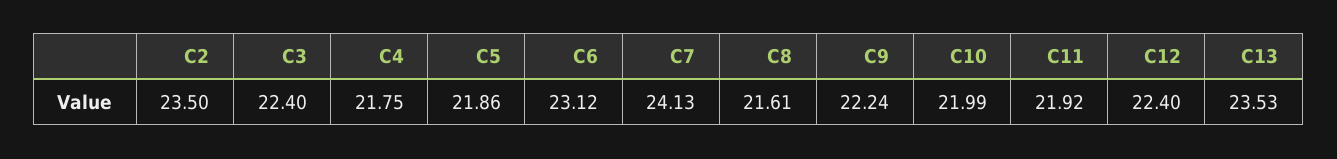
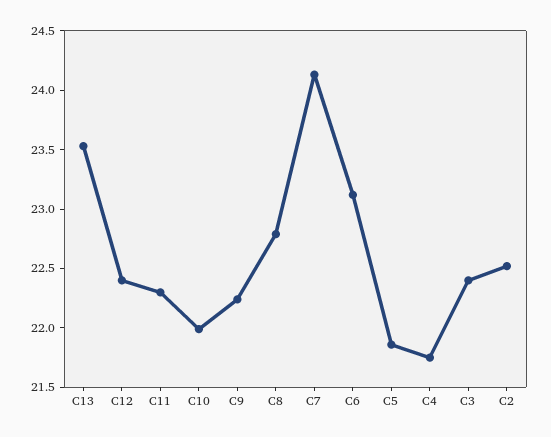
C2: 23.5 -> 22.5
C8: 21.61 -> 22.8
C11: 21.92 -> 22.3

